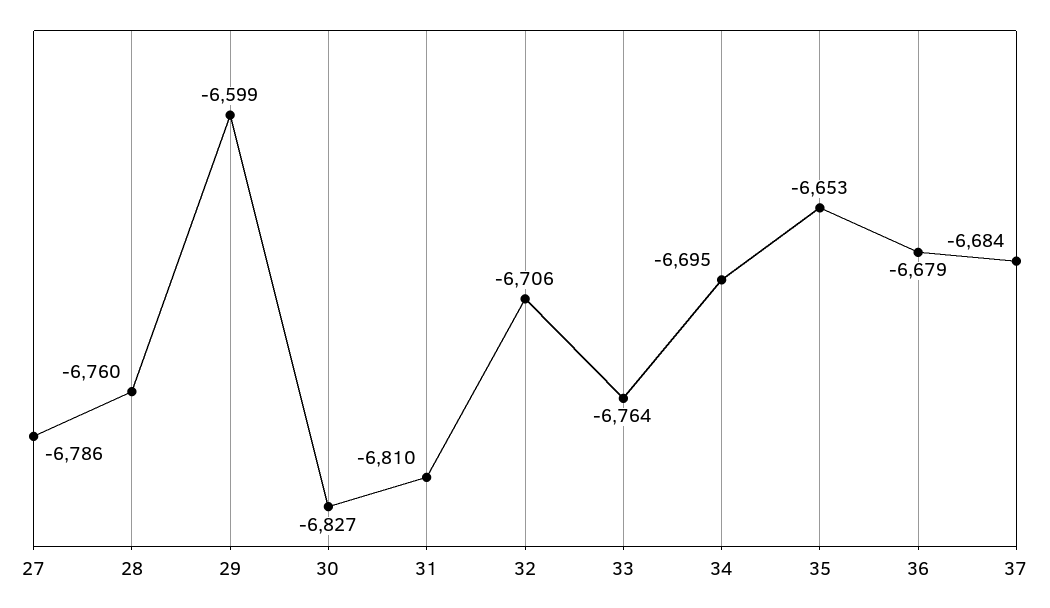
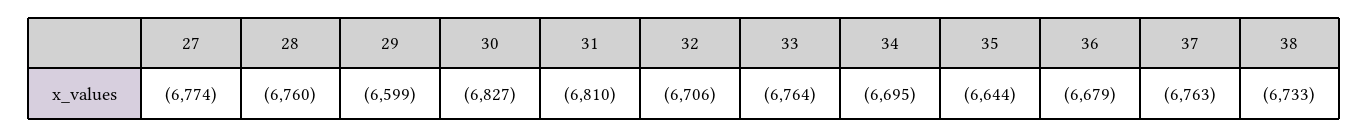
27: -6786 -> -6774
35: -6653 -> -6644
37: -6684 -> -6763
38: none -> -6733

